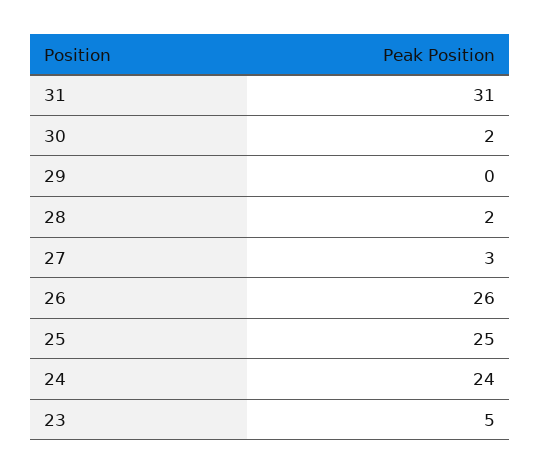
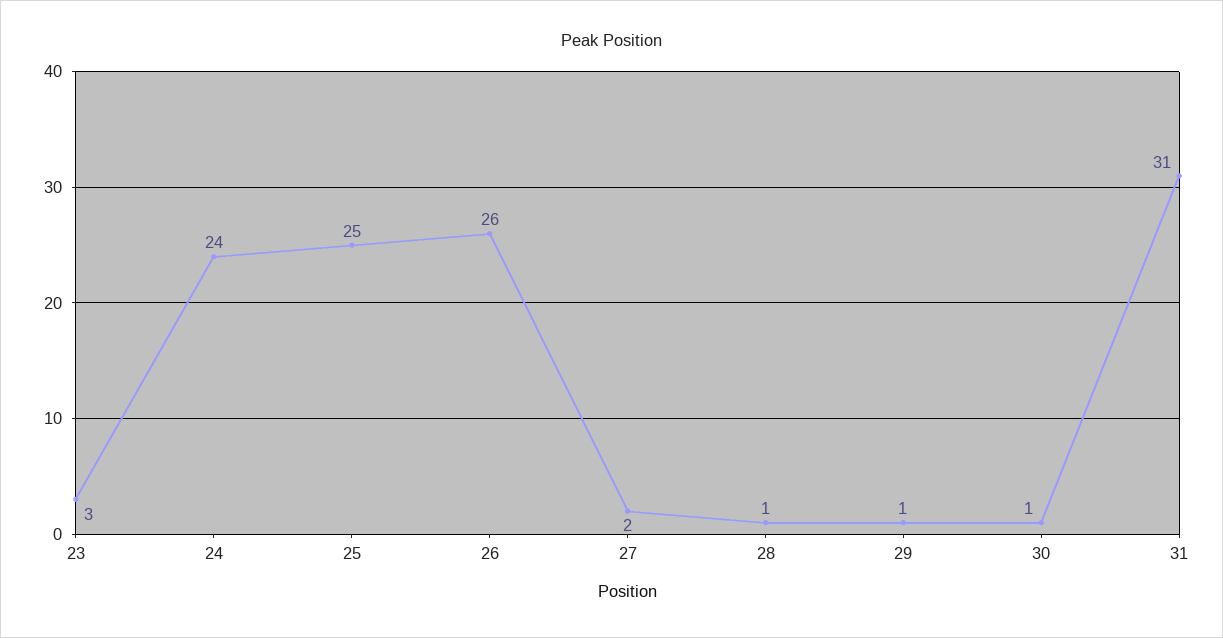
30: 2 -> 1
29: 0 -> 1
28: 2 -> 1
27: 3 -> 2
23: 5 -> 3

